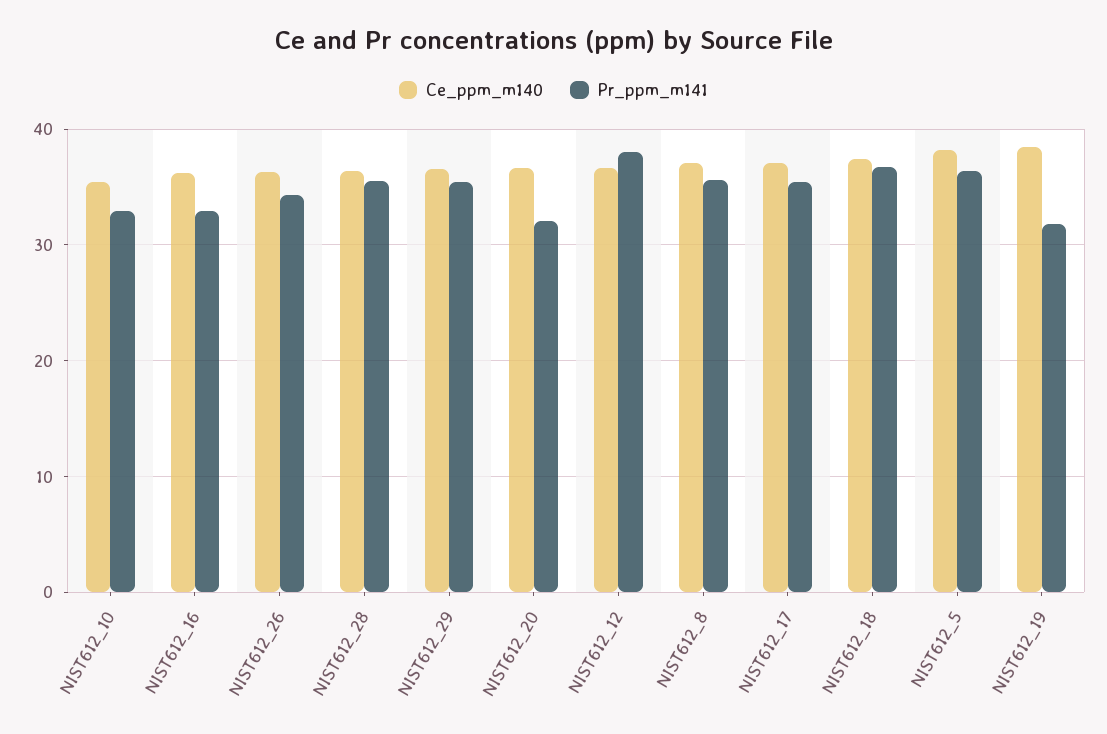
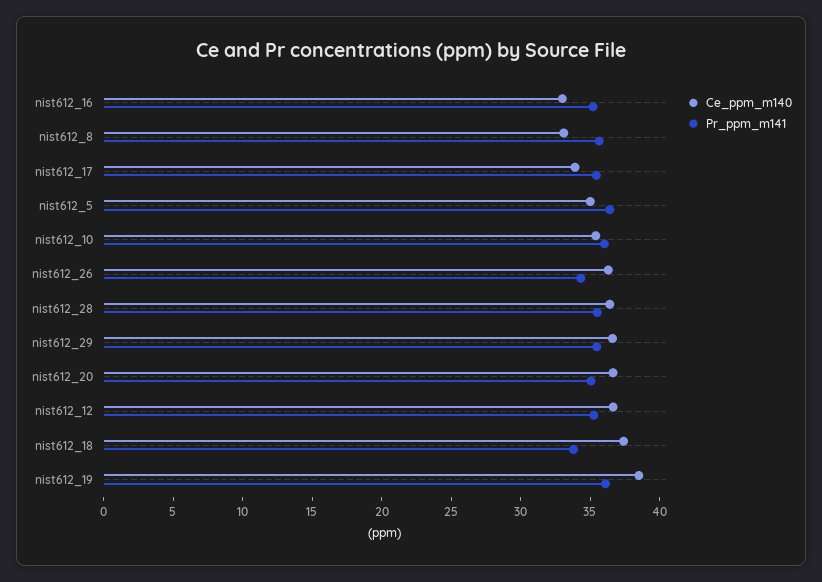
Pr_ppm_m141, NIST612_10: 33 -> 36
Ce_ppm_m140, NIST612_16: 36 -> 33
Pr_ppm_m141, NIST612_16: 33 -> 35
Pr_ppm_m141, NIST612_20: 32 -> 35
Pr_ppm_m141, NIST612_12: 38 -> 35
Ce_ppm_m140, NIST612_8: 37 -> 33
Ce_ppm_m140, NIST612_17: 37 -> 34
Pr_ppm_m141, NIST612_18: 37 -> 34
Ce_ppm_m140, NIST612_5: 38 -> 35
Pr_ppm_m141, NIST612_19: 32 -> 36

